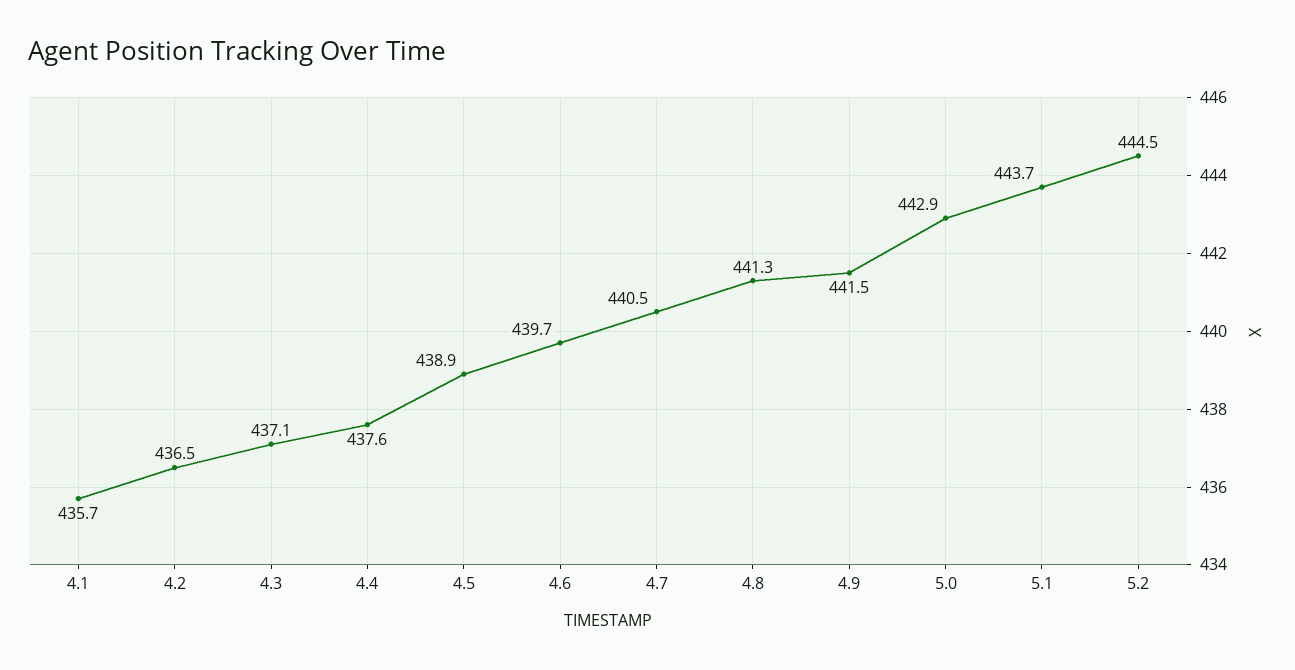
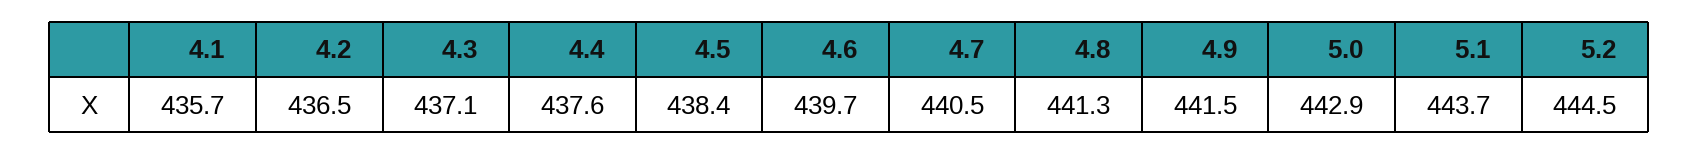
4.5: 438.9 -> 438.4

